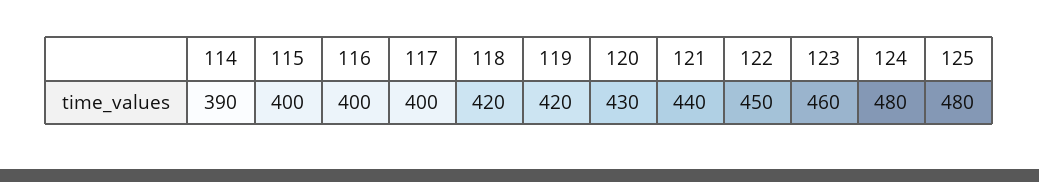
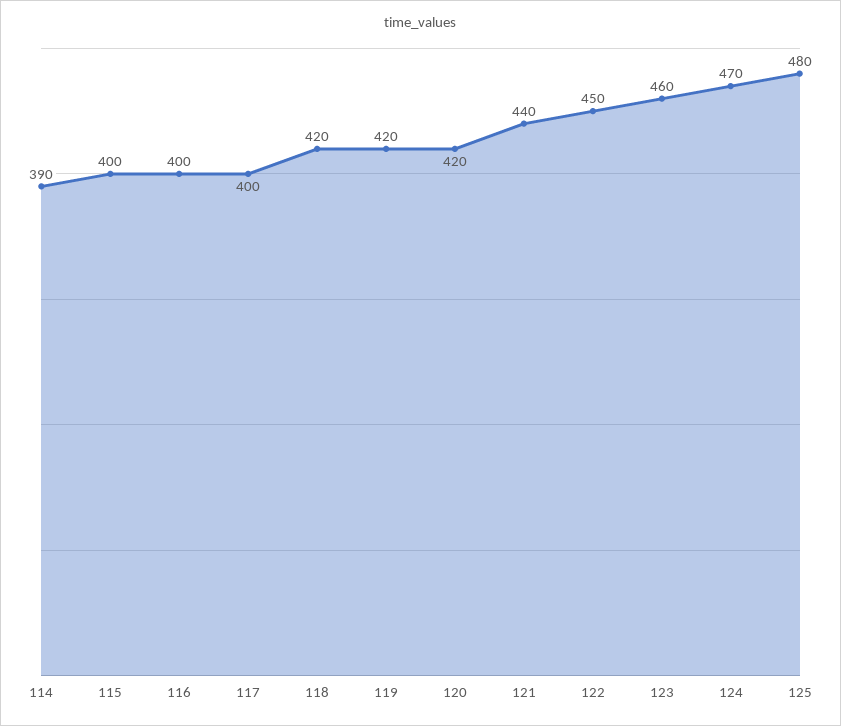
120: 430 -> 420
124: 480 -> 470

